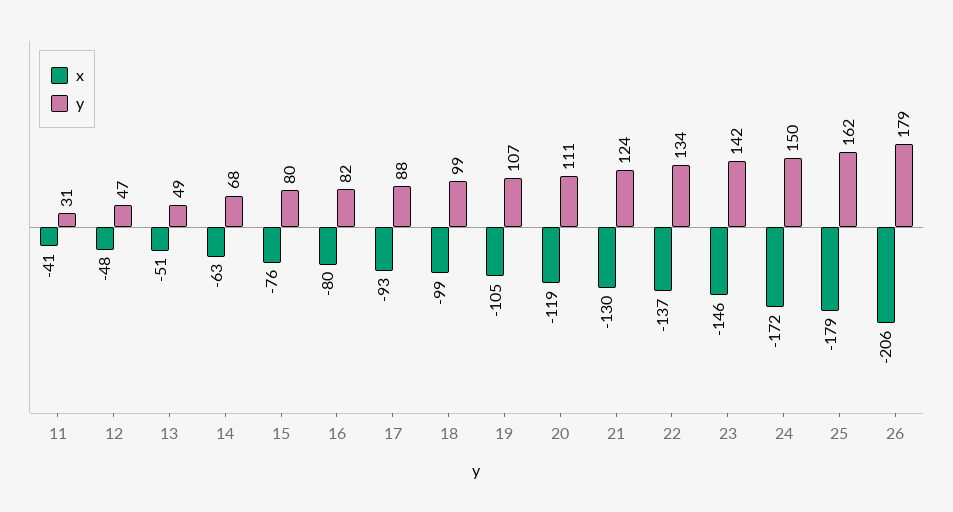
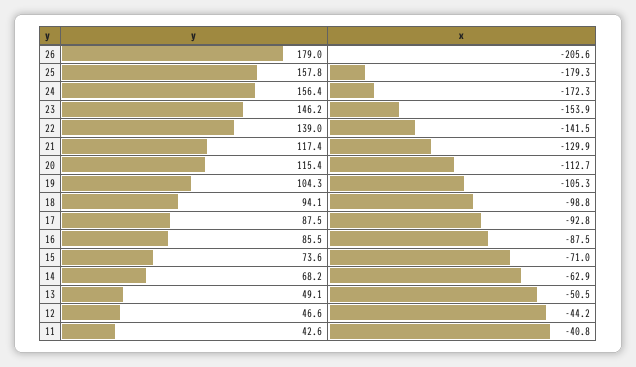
y, 11: 31 -> 42.6
x, 12: -48 -> -44.2
x, 15: -76 -> -71
y, 15: 80 -> 73.6
x, 16: -80 -> -87.5
y, 16: 82 -> 85.5
y, 18: 99 -> 94.1
y, 19: 107 -> 104.3
x, 20: -119 -> -112.7
y, 20: 111 -> 115.4
y, 21: 124 -> 117.4
x, 22: -137 -> -141.5
y, 22: 134 -> 139
x, 23: -146 -> -153.9
y, 23: 142 -> 146.2
y, 24: 150 -> 156.4
y, 25: 162 -> 157.8

